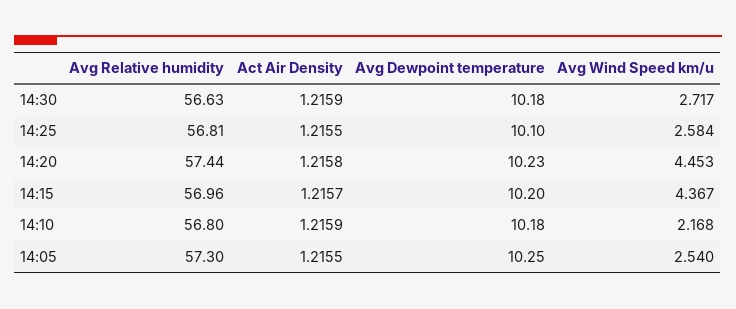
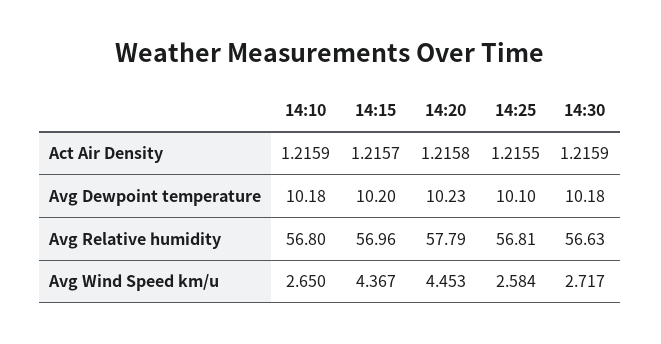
Avg Relative humidity, 14:20: 57.44 -> 57.79
Avg Wind Speed km/u, 14:10: 2.168 -> 2.65
Avg Relative humidity, 14:05: 57.3 -> none
Act Air Density, 14:05: 1.2155 -> none
Avg Dewpoint temperature, 14:05: 10.25 -> none
Avg Wind Speed km/u, 14:05: 2.54 -> none

